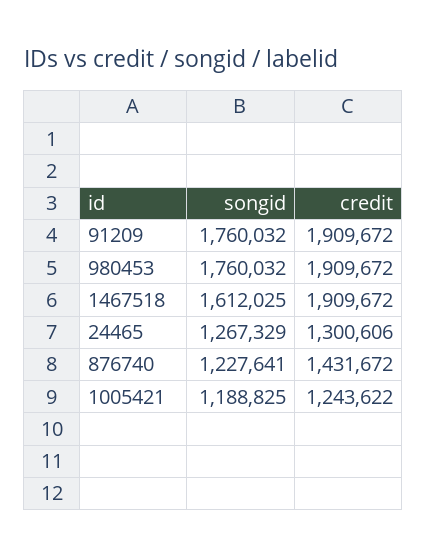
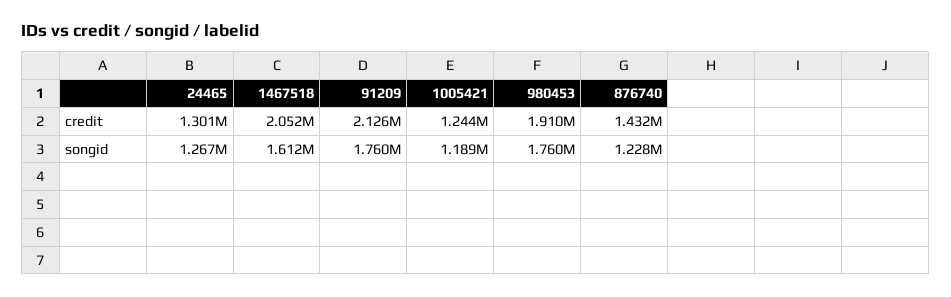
credit, 91209: 1909672 -> 2126000
credit, 1467518: 1909672 -> 2052000

